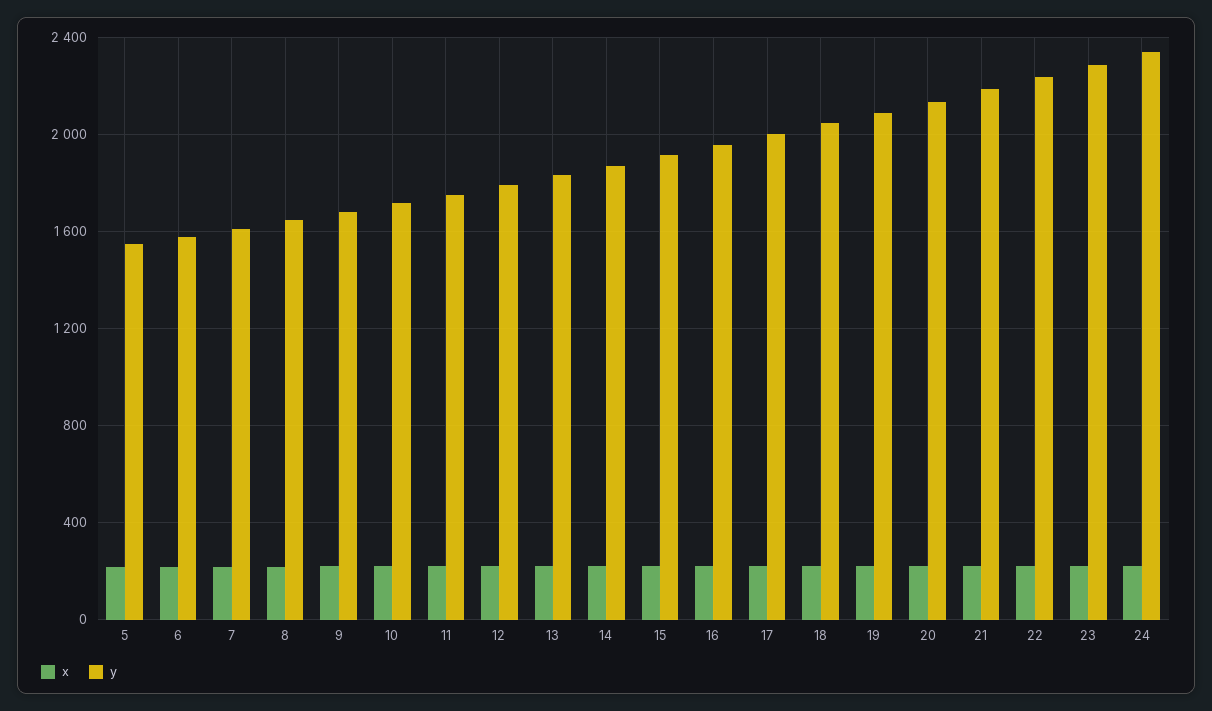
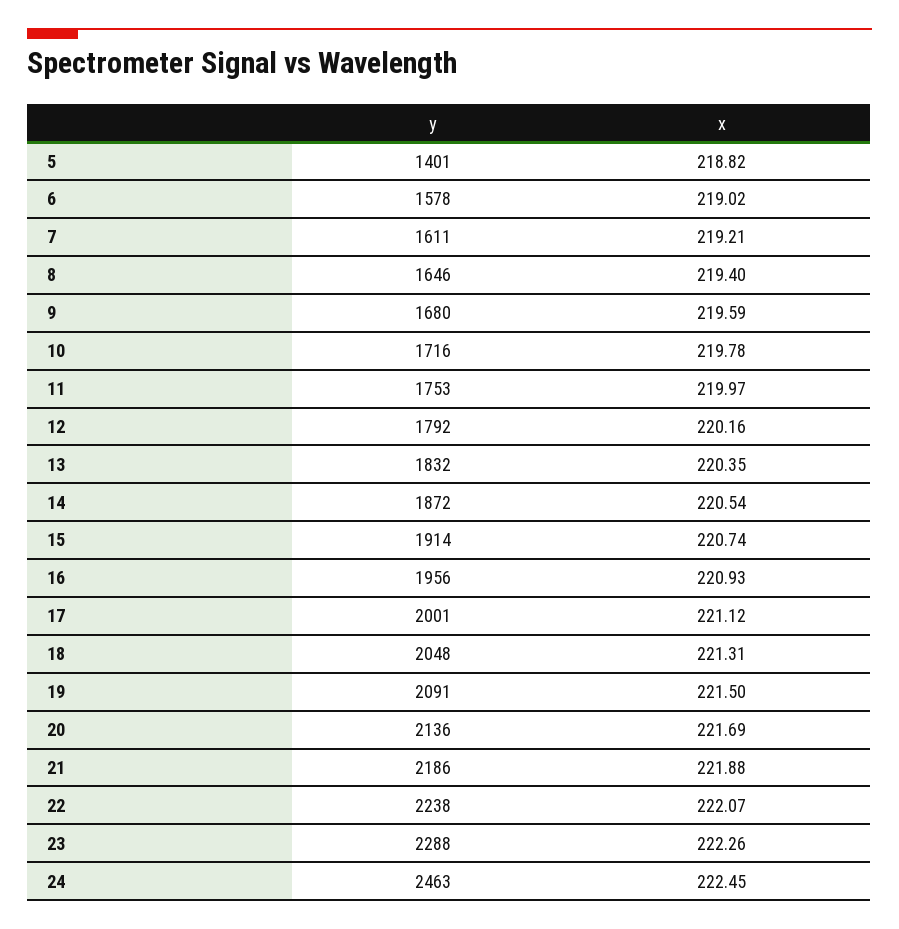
y, 5: 1550 -> 1401
y, 24: 2350 -> 2463

